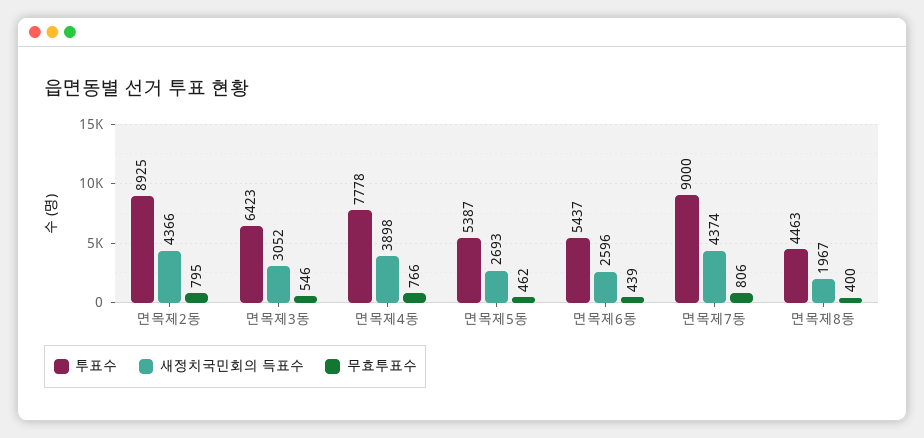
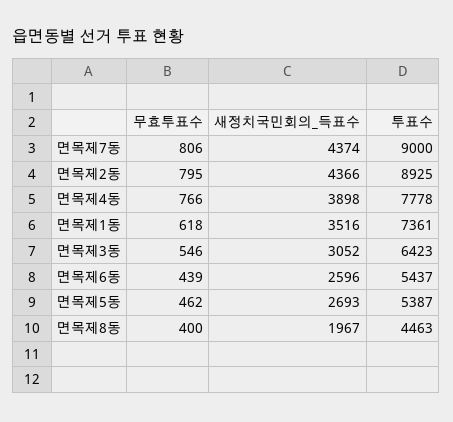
무효투표수, 면목제1동: none -> 618
새정치국민회의 득표수, 면목제1동: none -> 3516
투표수, 면목제1동: none -> 7361

